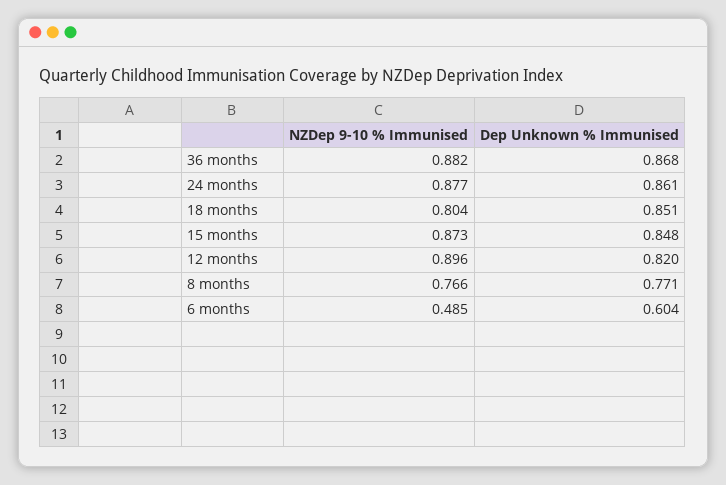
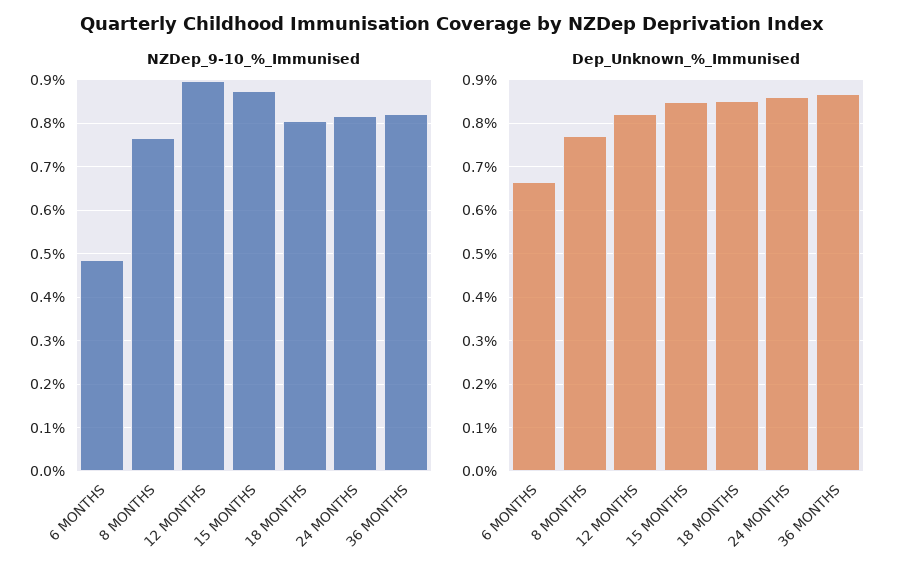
NZDep 9-10 % Immunised, 36 months: 0.882 -> 0.82
NZDep 9-10 % Immunised, 24 months: 0.877 -> 0.82
Dep Unknown % Immunised, 6 months: 0.604 -> 0.66

